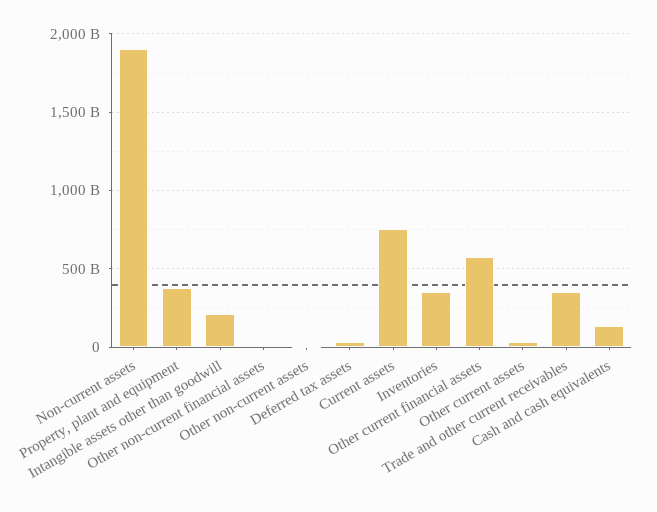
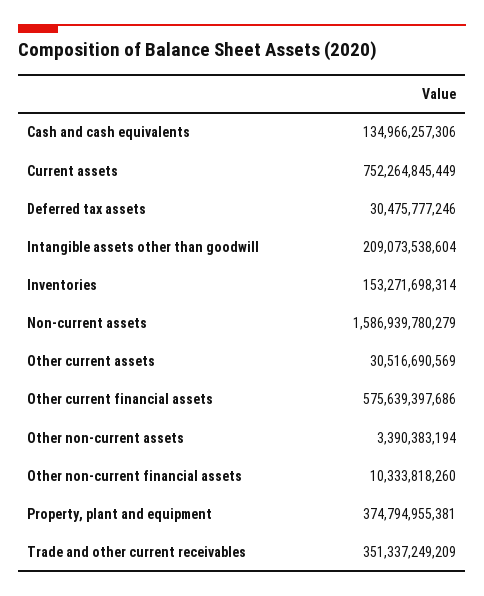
Non-current assets: 1900000000000 -> 1586939780279
Inventories: 350000000000 -> 153271698314

